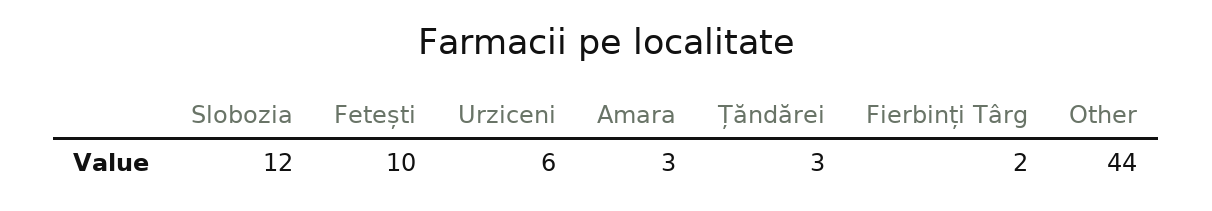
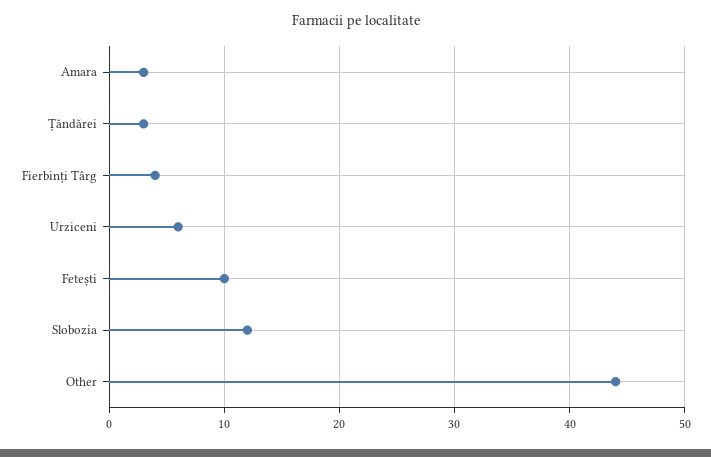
Fierbinți Târg: 2 -> 4

